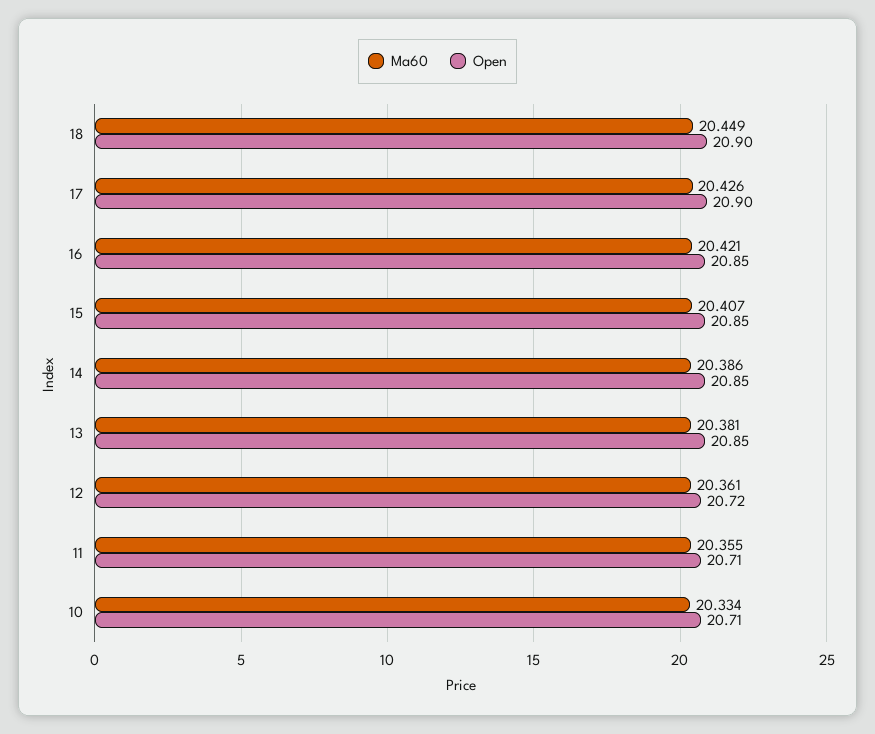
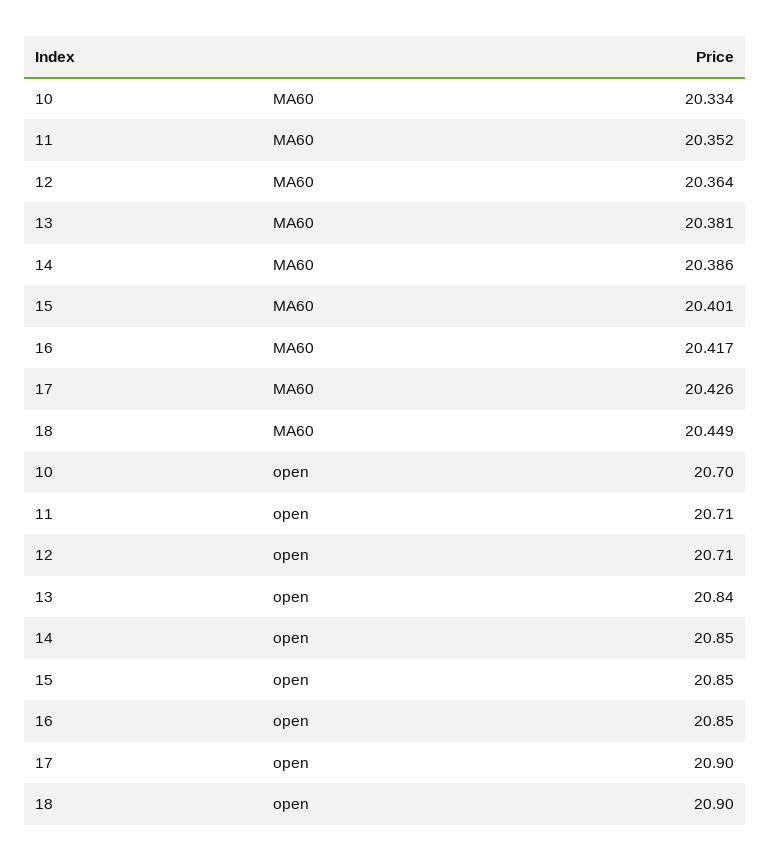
Ma60, 16: 20.421 -> 20.417
Ma60, 15: 20.407 -> 20.401
Open, 13: 20.85 -> 20.84
Ma60, 12: 20.361 -> 20.364
Open, 12: 20.72 -> 20.71
Ma60, 11: 20.355 -> 20.352
Open, 10: 20.71 -> 20.7

